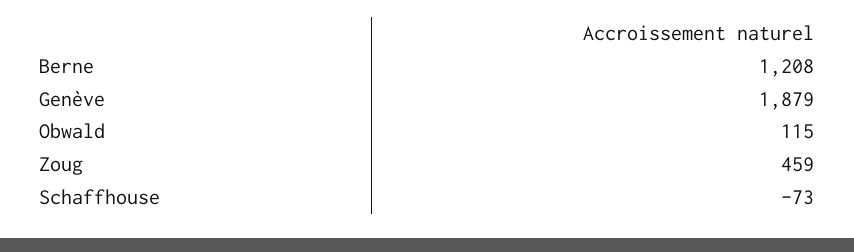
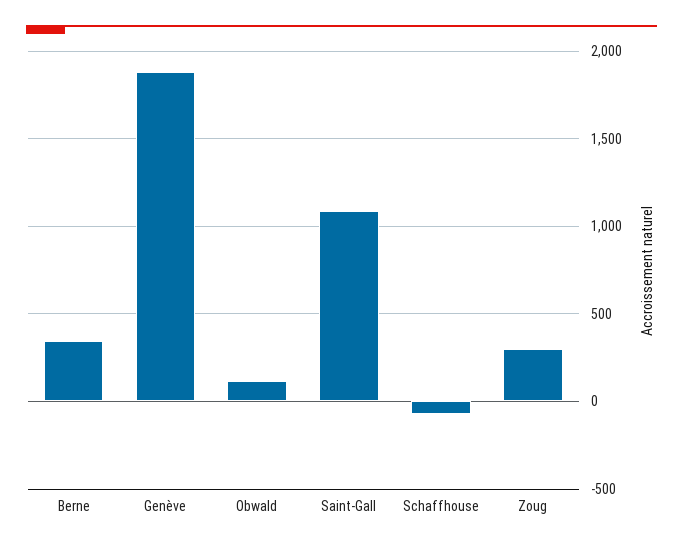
Berne: 1208 -> 350
Zoug: 459 -> 300
Saint-Gall: none -> 1100

